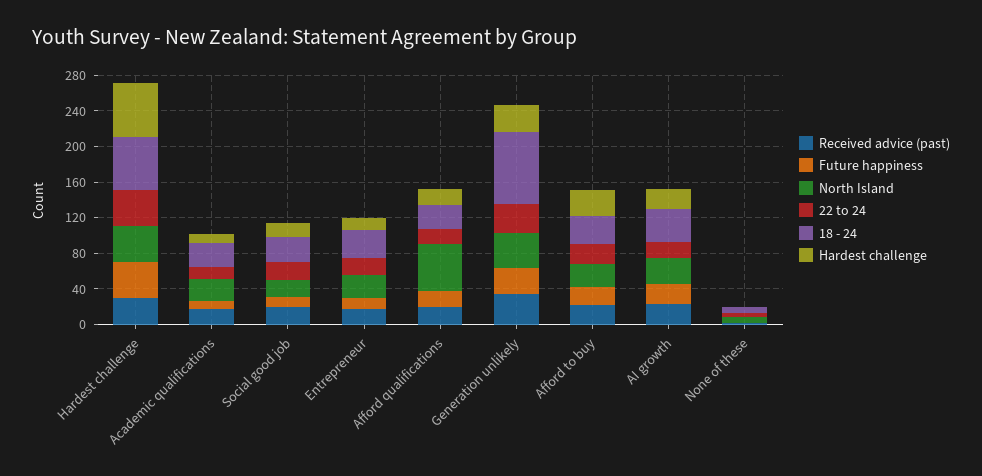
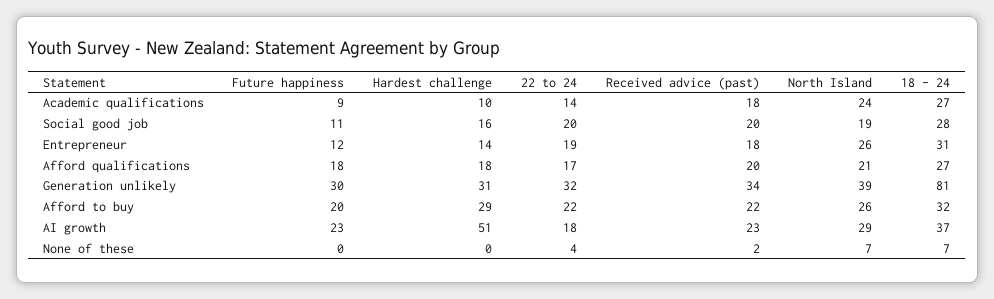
Received advice (past), Hardest challenge: 30 -> none
Future happiness, Hardest challenge: 40 -> none
North Island, Hardest challenge: 40 -> none
22 to 24, Hardest challenge: 40 -> none
18 - 24, Hardest challenge: 60 -> none
Hardest challenge, Hardest challenge: 60 -> none
North Island, Afford qualifications: 50 -> 21
Hardest challenge, AI growth: 20 -> 51

